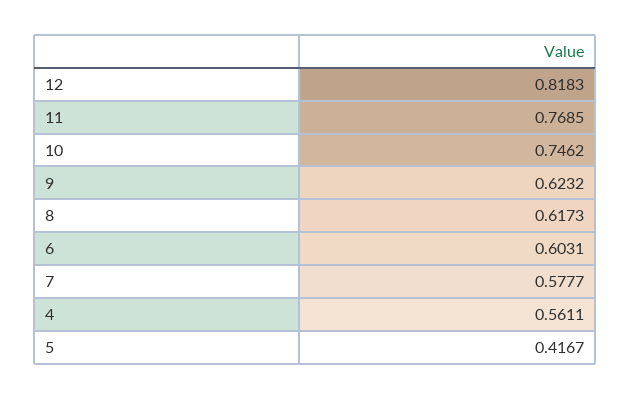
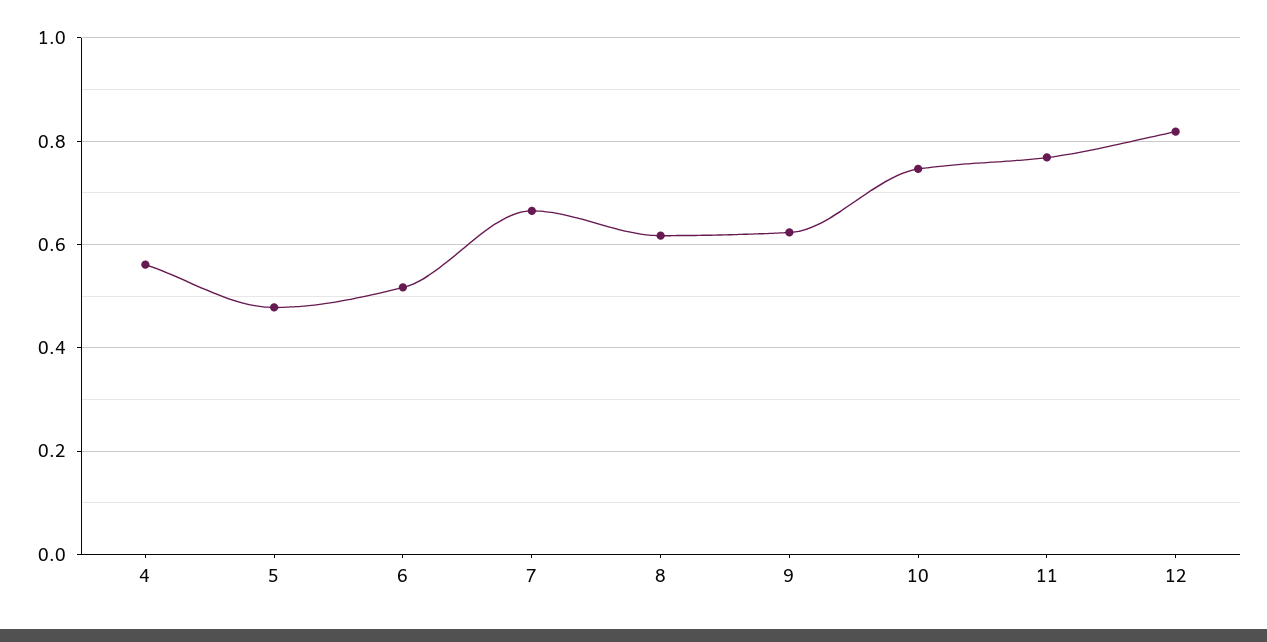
6: 0.6031 -> 0.52
7: 0.5777 -> 0.66
5: 0.4167 -> 0.48

